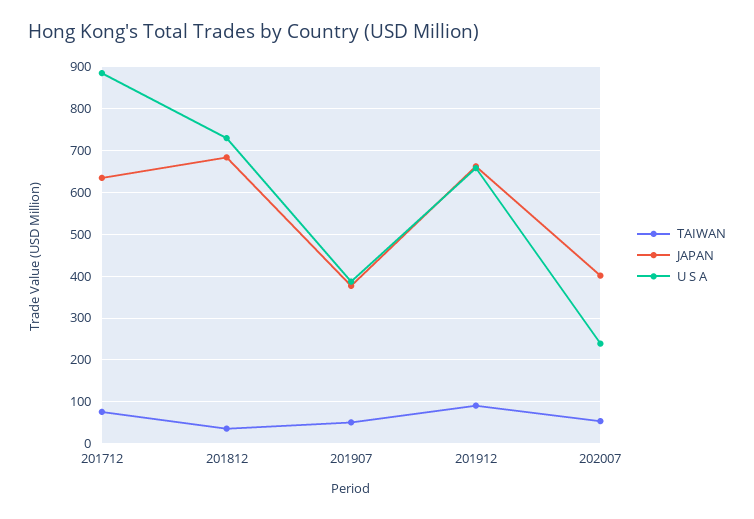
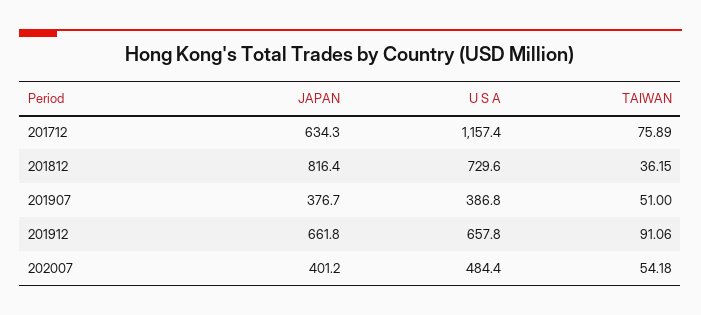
U S A, 201712: 880 -> 1157.4
JAPAN, 201812: 680 -> 816.4
U S A, 202007: 240 -> 484.4

